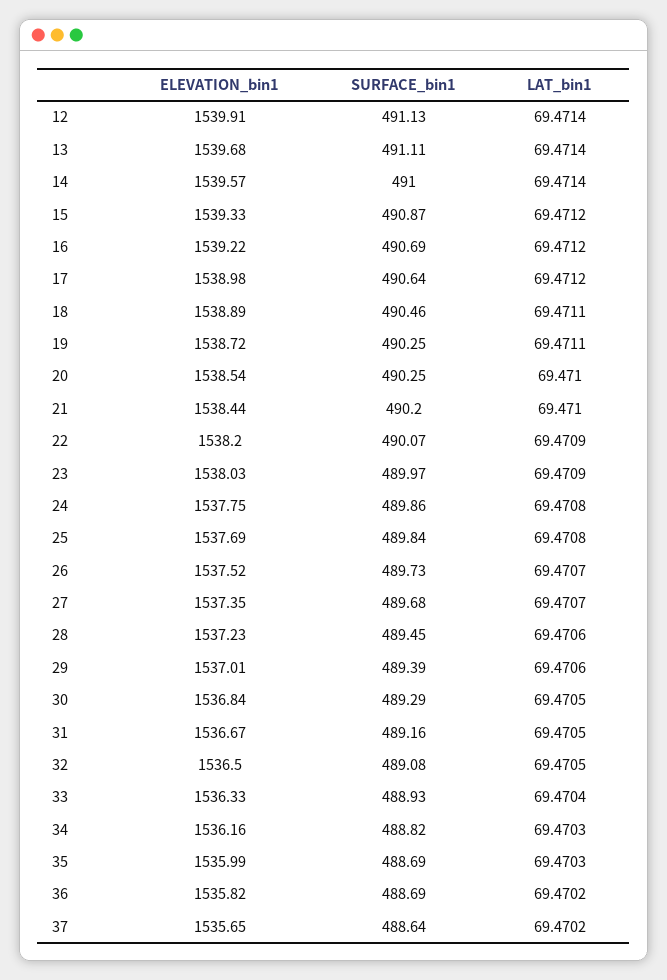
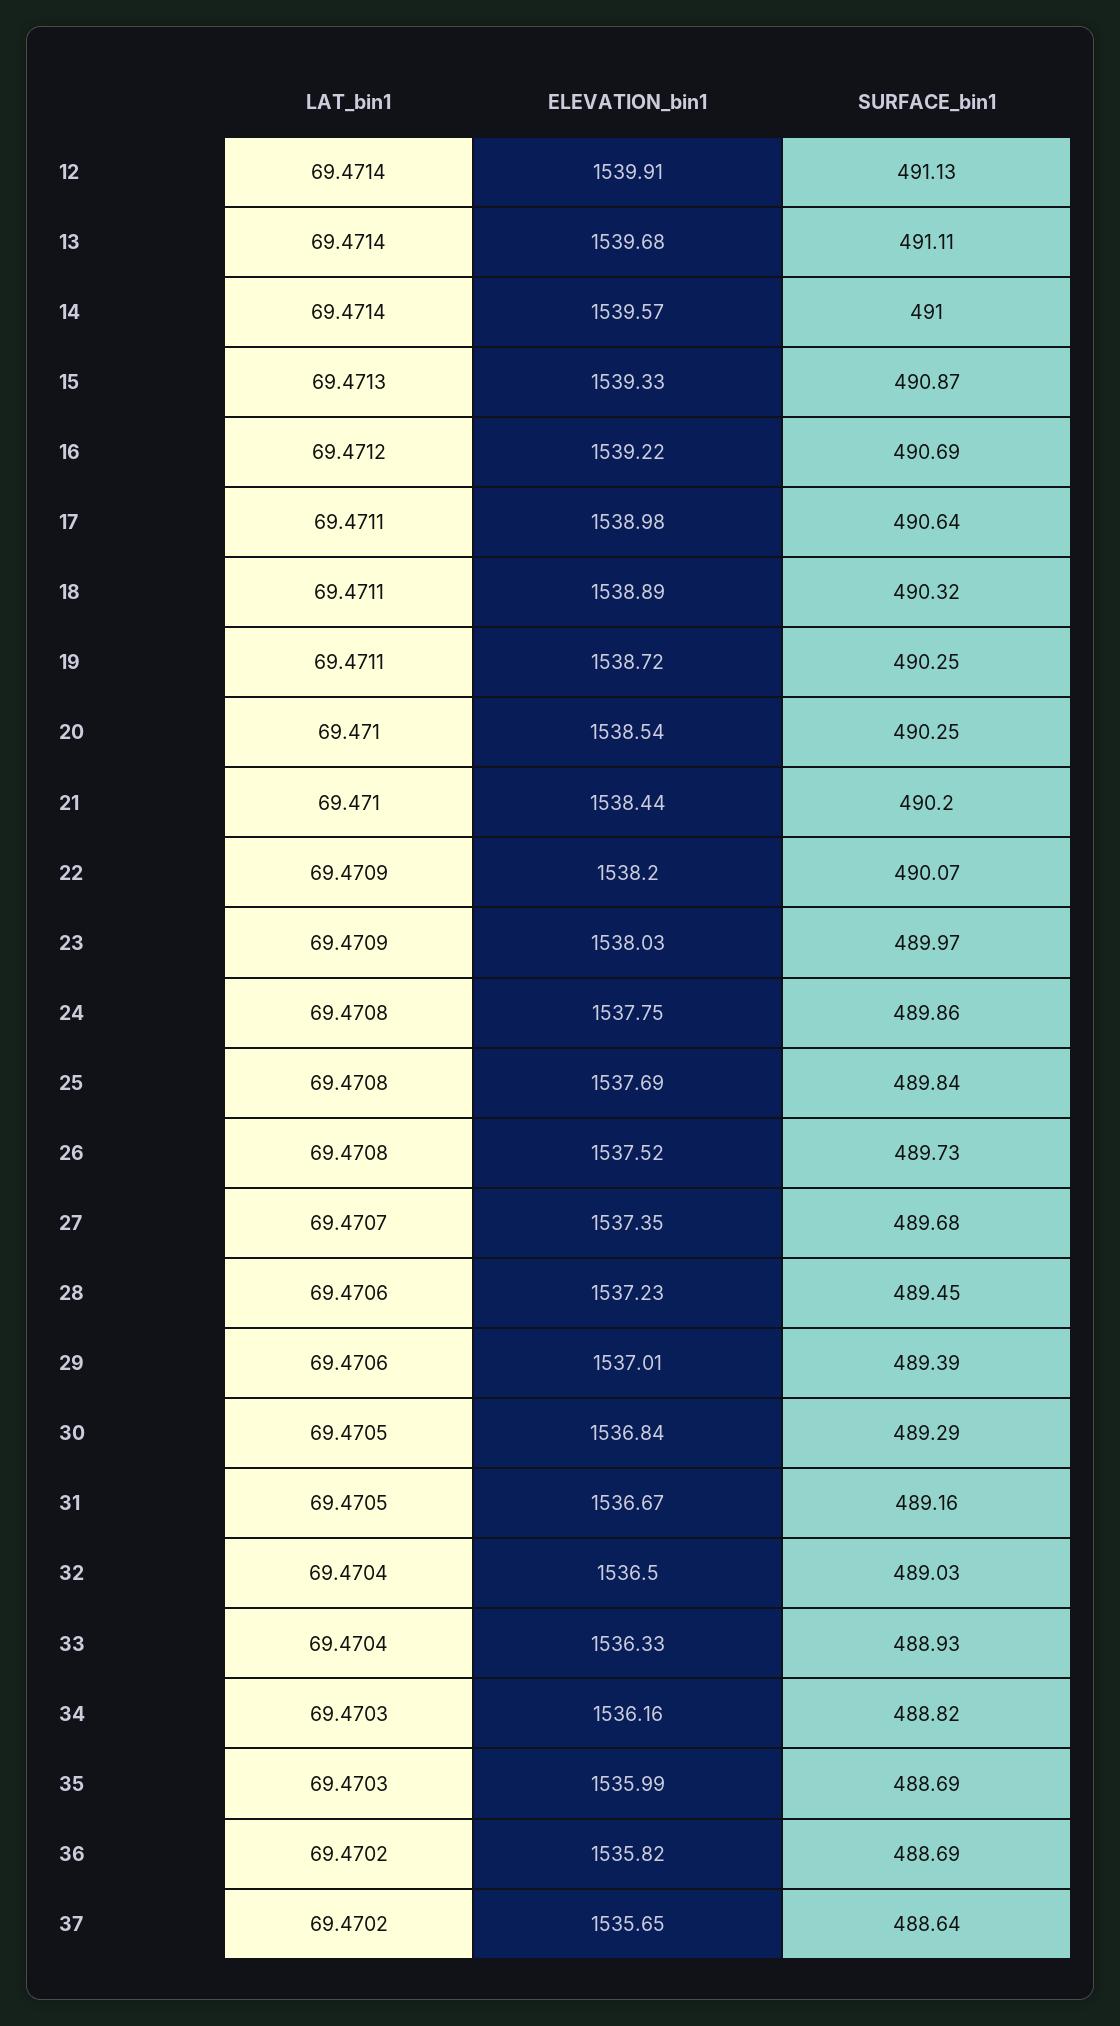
LAT_bin1, 15: 69.4712 -> 69.4713
LAT_bin1, 17: 69.4712 -> 69.4711
SURFACE_bin1, 18: 490.46 -> 490.32
LAT_bin1, 26: 69.4707 -> 69.4708
SURFACE_bin1, 32: 489.08 -> 489.03
LAT_bin1, 32: 69.4705 -> 69.4704

